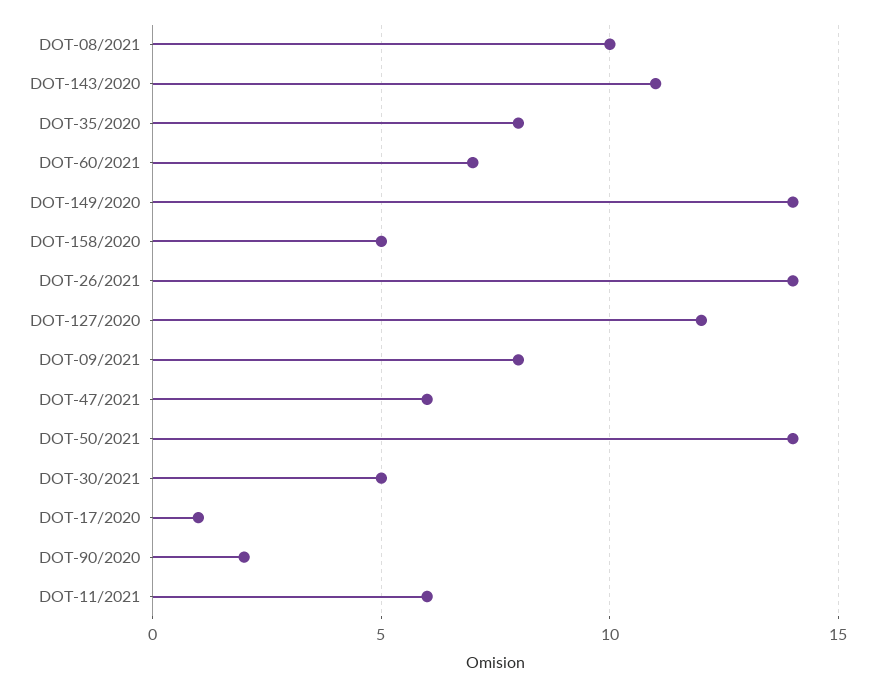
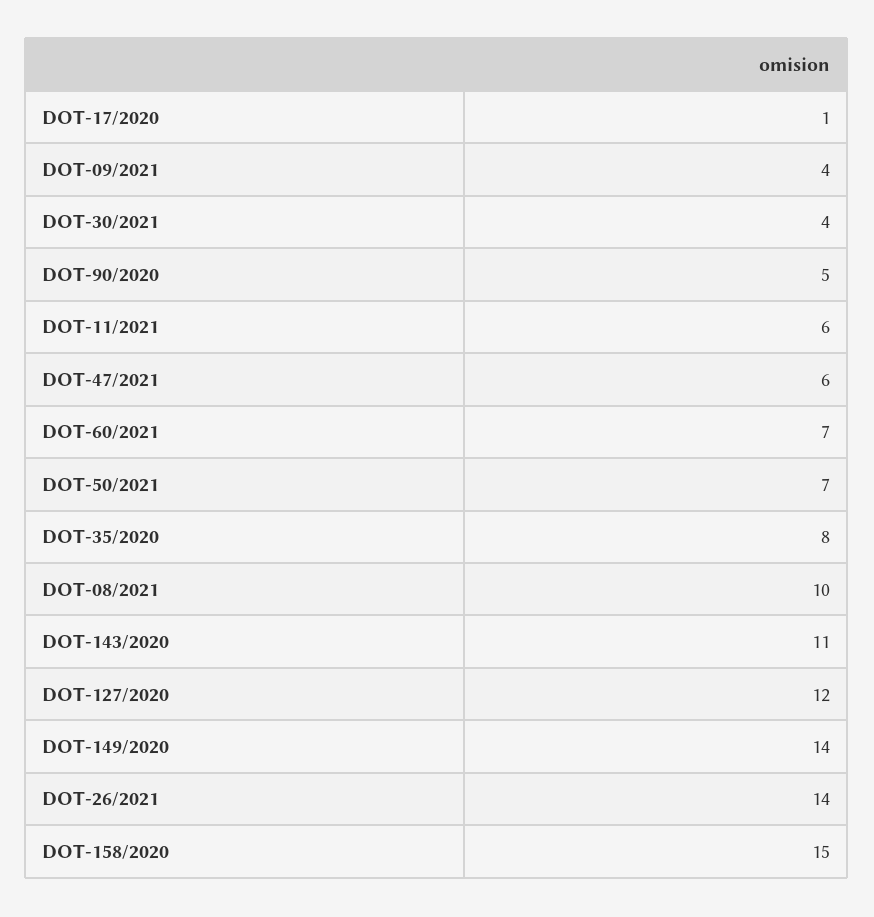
DOT-158/2020: 5 -> 15
DOT-09/2021: 8 -> 4
DOT-50/2021: 14 -> 7
DOT-30/2021: 5 -> 4
DOT-90/2020: 2 -> 5

